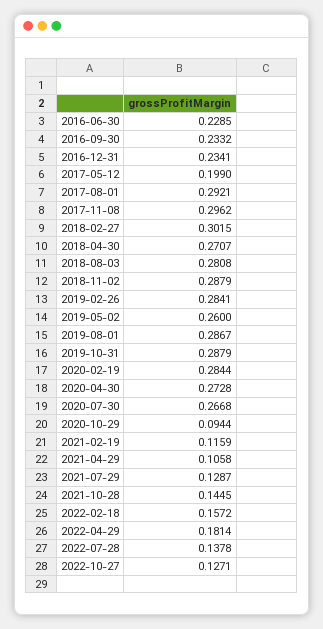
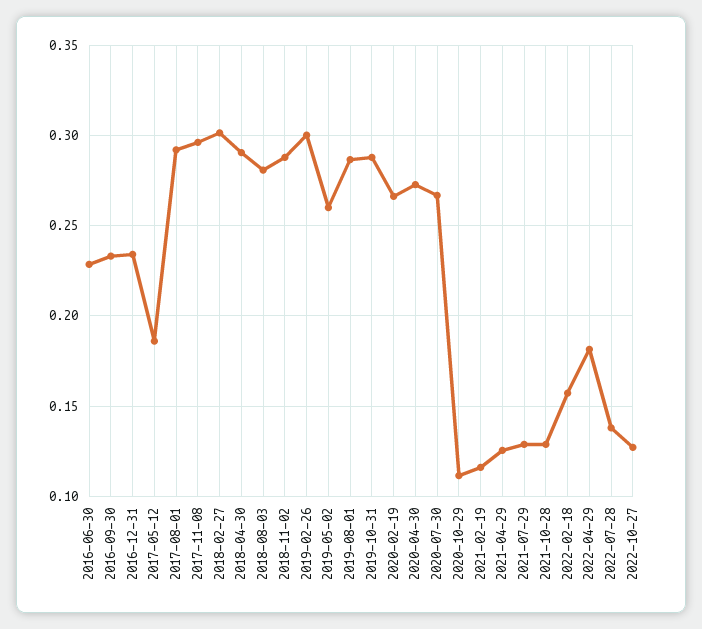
2017-05-12: 0.199 -> 0.185
2018-04-30: 0.2707 -> 0.29
2019-02-26: 0.2841 -> 0.3
2020-02-19: 0.2844 -> 0.265
2020-10-29: 0.0944 -> 0.11
2021-04-29: 0.1058 -> 0.125
2021-10-28: 0.1445 -> 0.13

